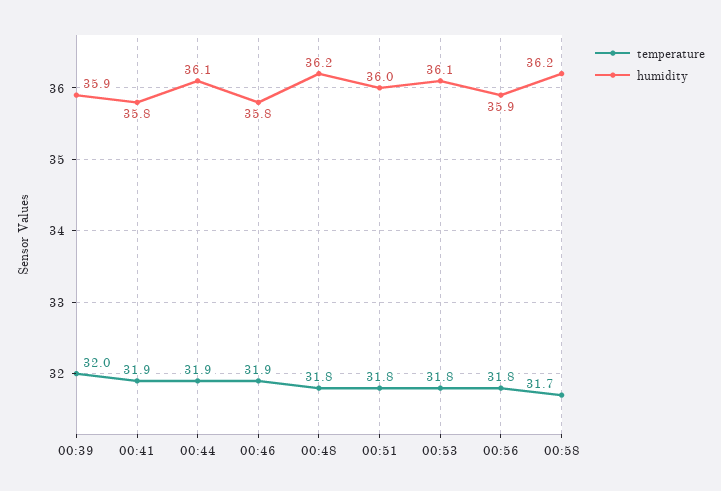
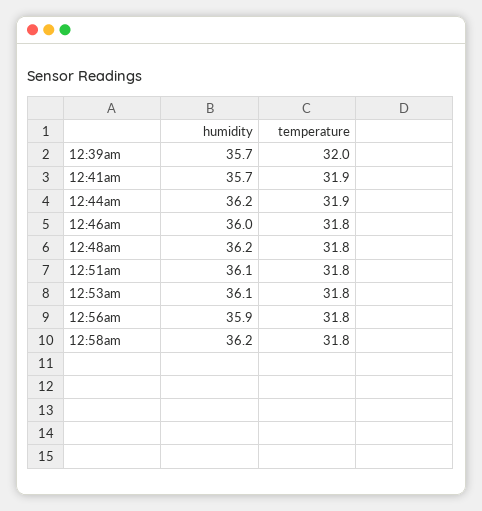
humidity, 00:39: 35.9 -> 35.7
humidity, 00:41: 35.8 -> 35.7
humidity, 00:44: 36.1 -> 36.2
temperature, 00:46: 31.9 -> 31.8
humidity, 00:46: 35.8 -> 36
humidity, 00:51: 36 -> 36.1
temperature, 00:58: 31.7 -> 31.8

